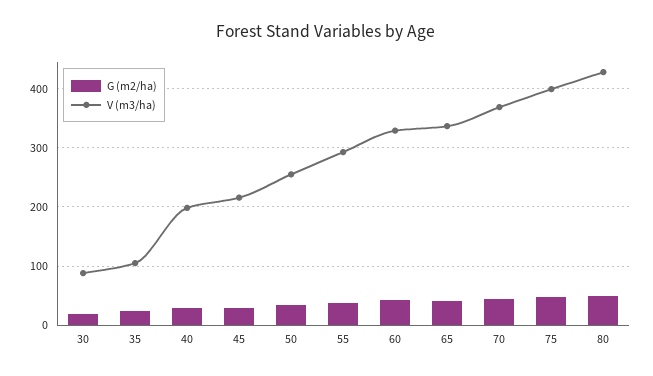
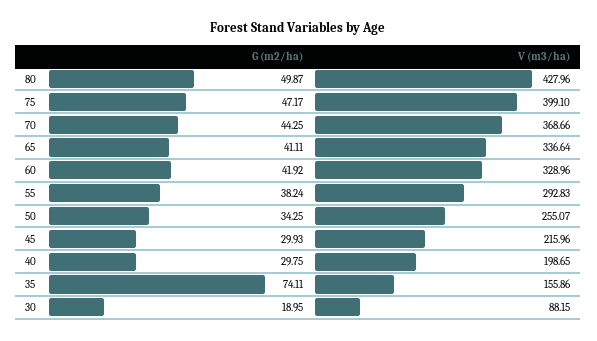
G (m2/ha), 35: 20 -> 74.11
V (m3/ha), 35: 100 -> 155.86

